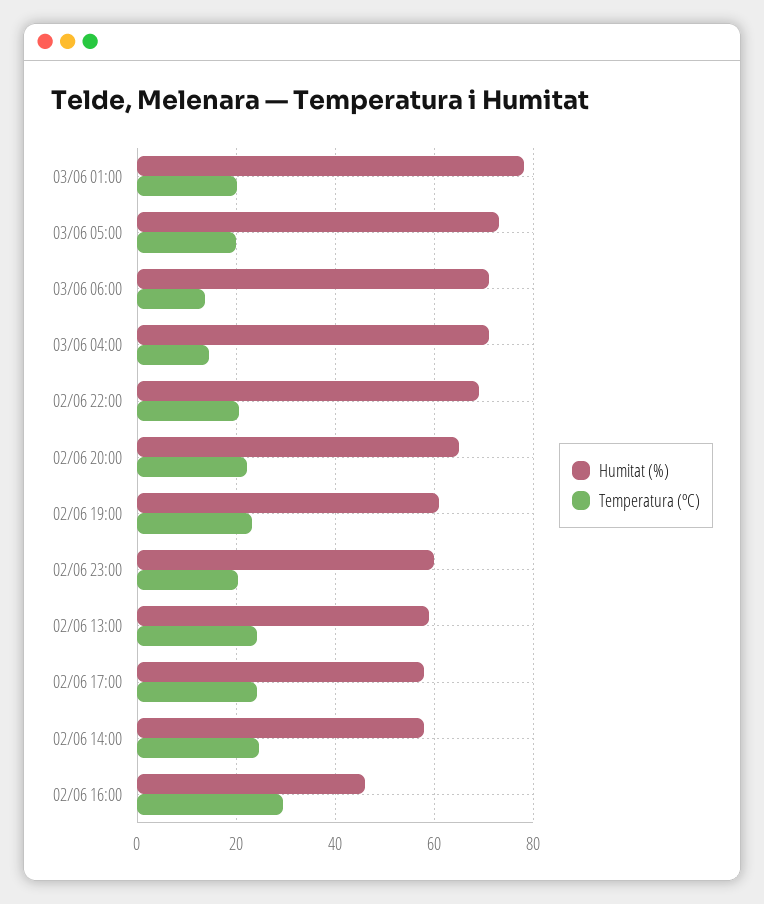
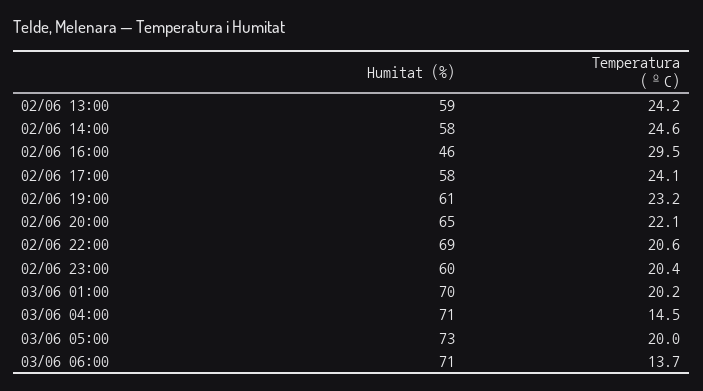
Humitat (%), 03/06 01:00: 78 -> 70

